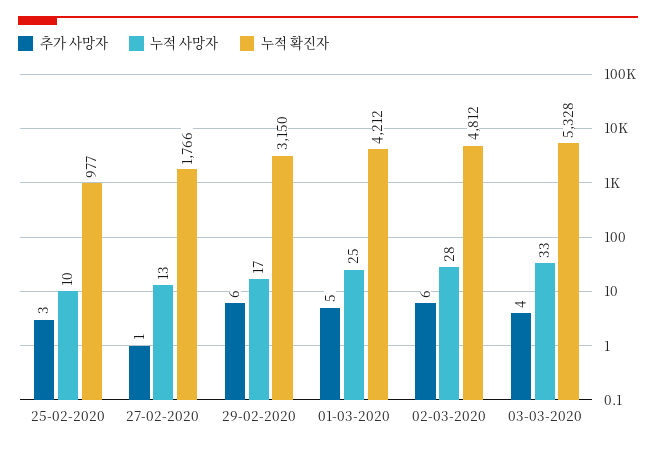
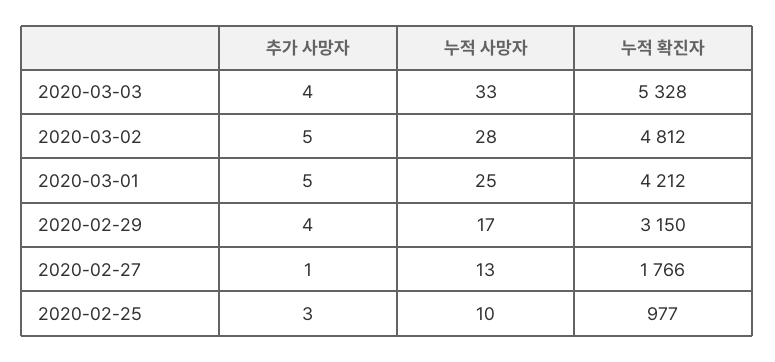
추가 사망자, 29-02-2020: 6 -> 4
추가 사망자, 02-03-2020: 6 -> 5

